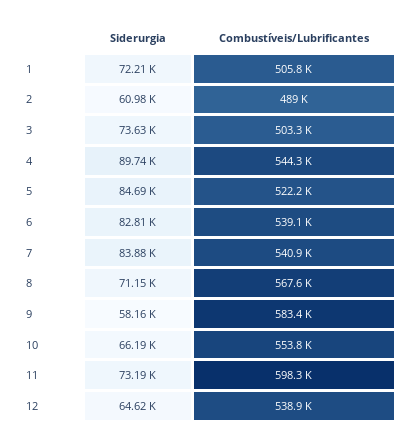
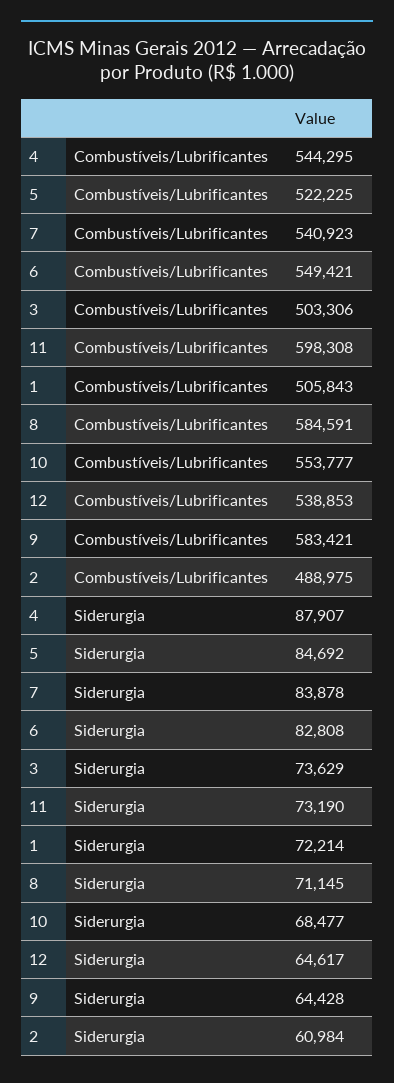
Siderurgia, 4: 89740 -> 87907
Combustíveis/Lubrificantes, 6: 539100 -> 549421
Combustíveis/Lubrificantes, 8: 567600 -> 584591
Siderurgia, 9: 58160 -> 64428
Siderurgia, 10: 66190 -> 68477

